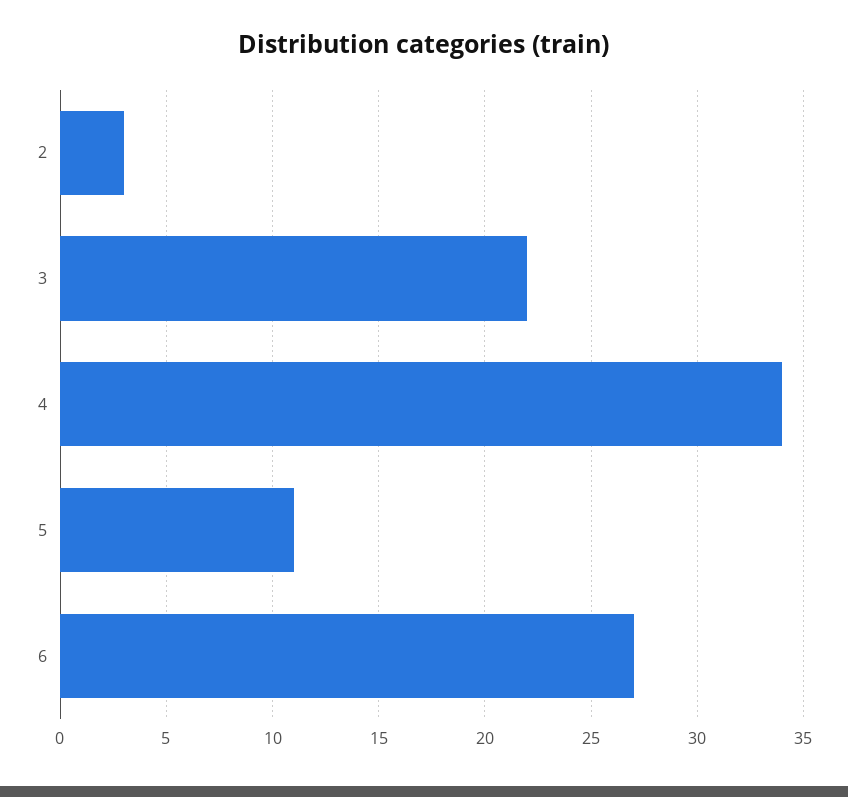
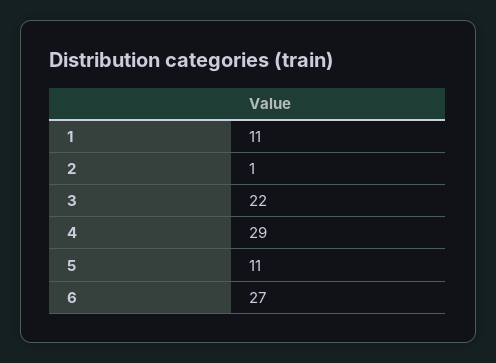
2: 3 -> 1
4: 34 -> 29
1: none -> 11

